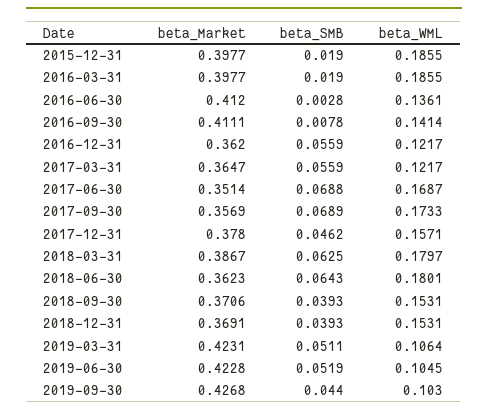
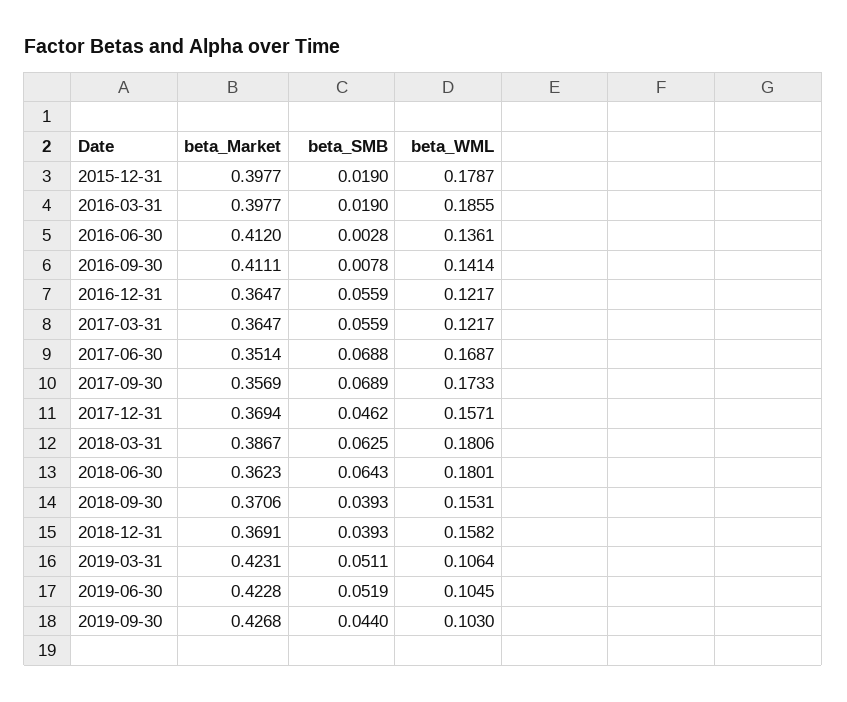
beta_WML, 2015-12-31: 0.1855 -> 0.1787
beta_Market, 2016-12-31: 0.362 -> 0.3647
beta_Market, 2017-12-31: 0.378 -> 0.3694
beta_WML, 2018-03-31: 0.1797 -> 0.1806
beta_WML, 2018-12-31: 0.1531 -> 0.1582

